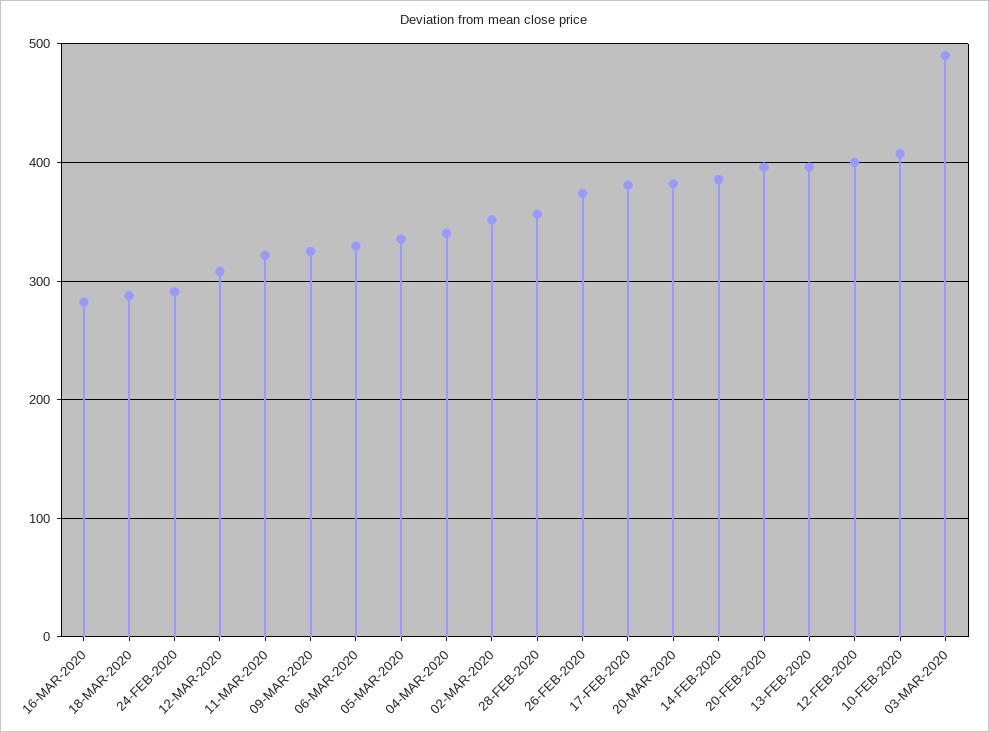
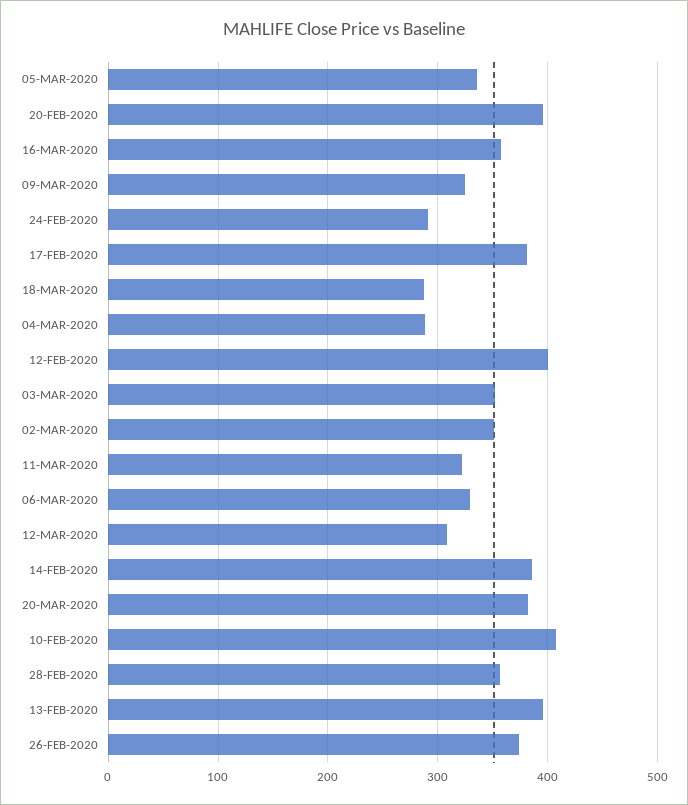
16-MAR-2020: 280 -> 360
04-MAR-2020: 340 -> 290
03-MAR-2020: 490 -> 350

